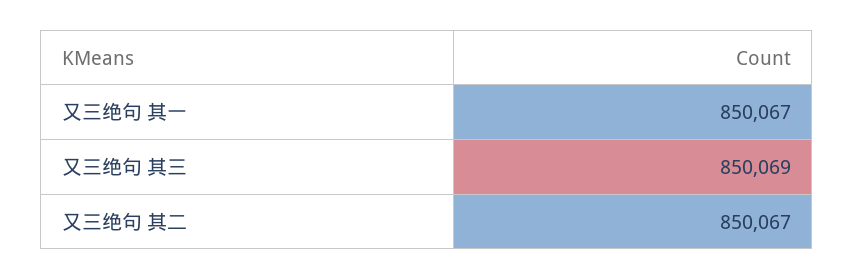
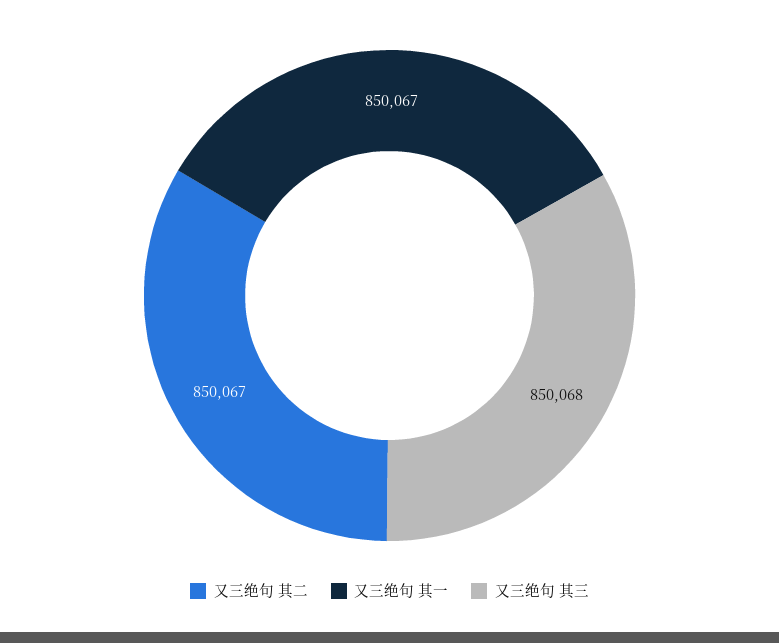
又三绝句 其三: 850069 -> 850068

